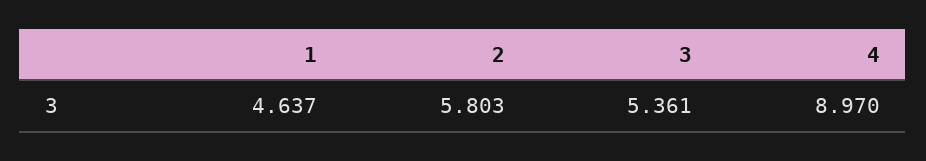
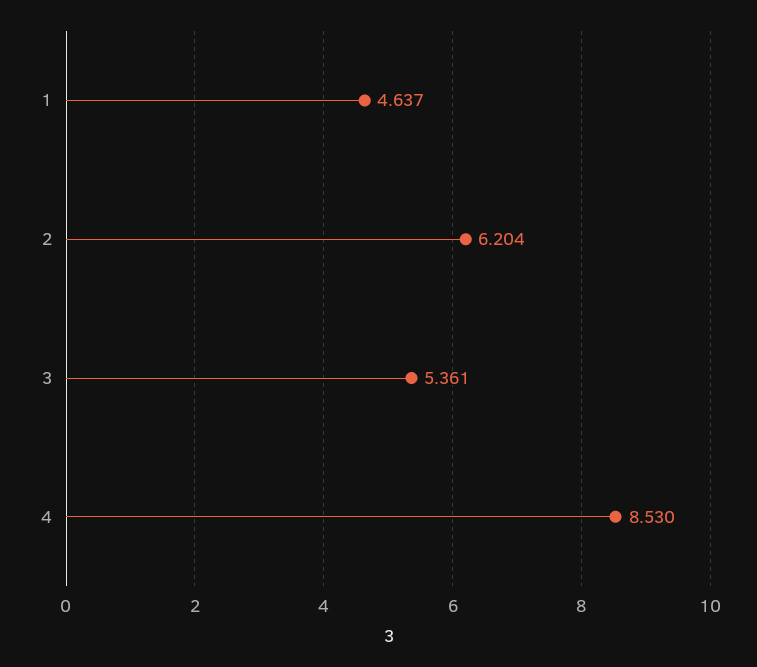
2: 5.803 -> 6.204
4: 8.97 -> 8.53

